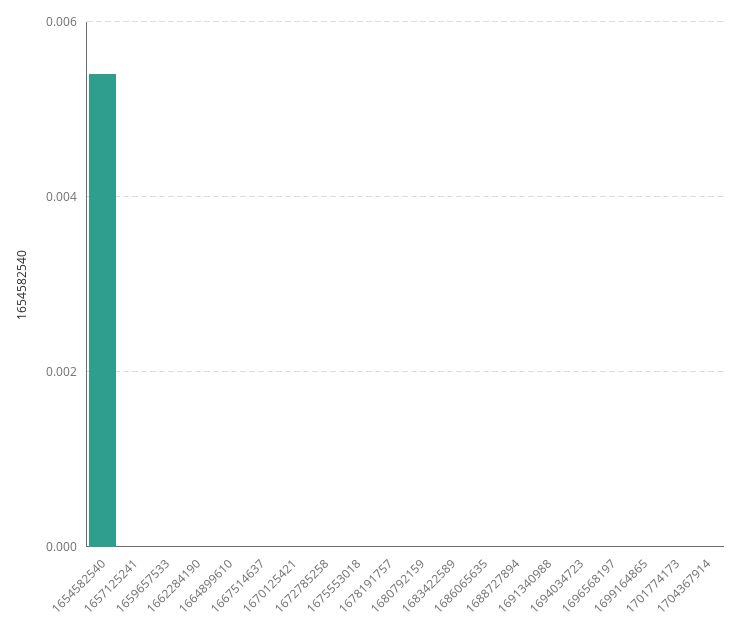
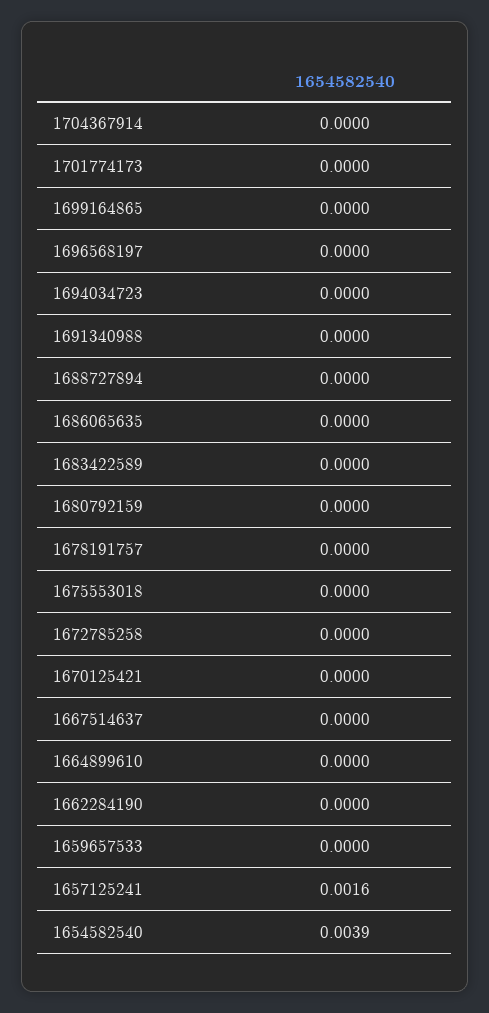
1654582540: 0.0055 -> 0.0039
1657125241: 0 -> 0.0016

